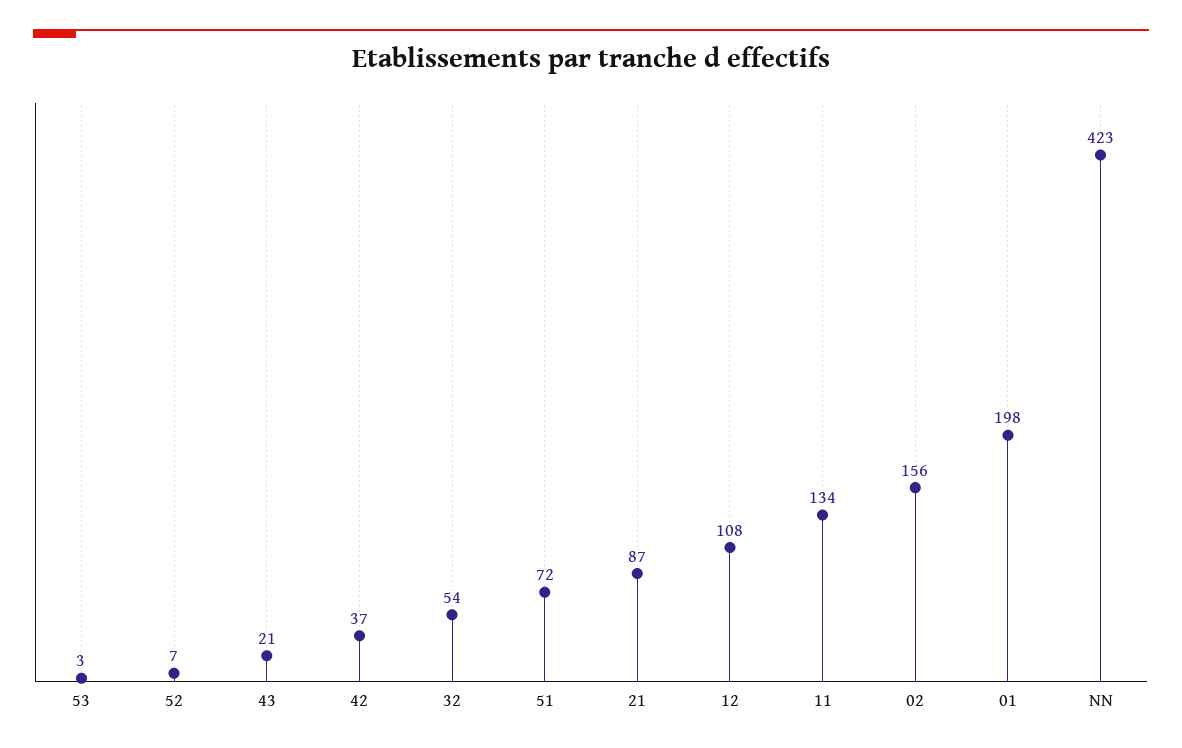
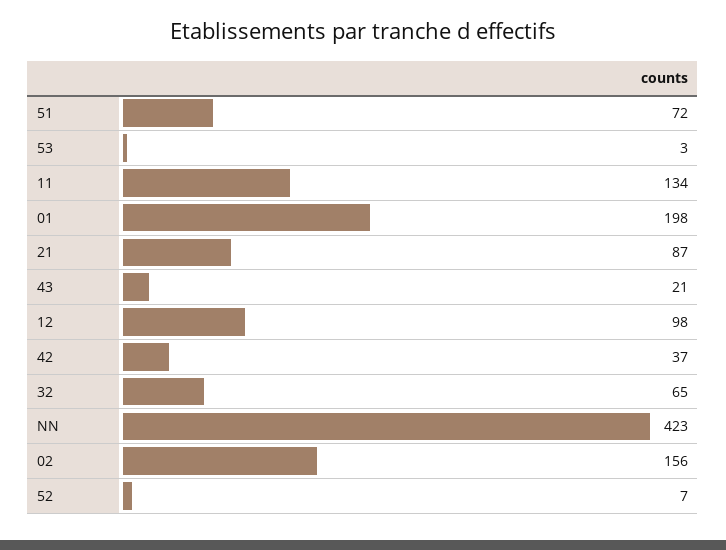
32: 54 -> 65
12: 108 -> 98

